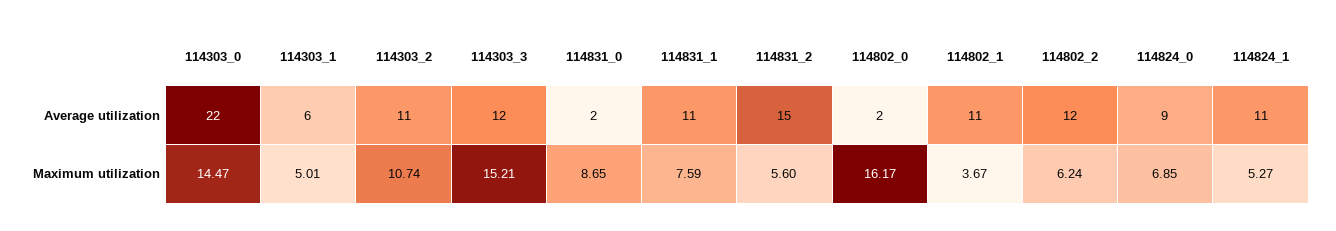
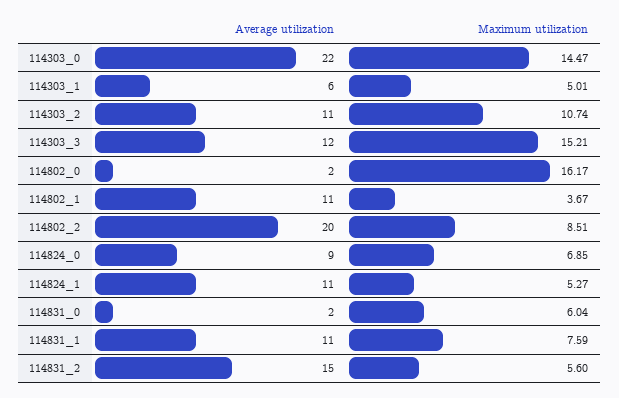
114802_2, Average utilization: 12 -> 20
114831_0, Maximum utilization: 8.65 -> 6.04
114802_2, Maximum utilization: 6.24 -> 8.51

